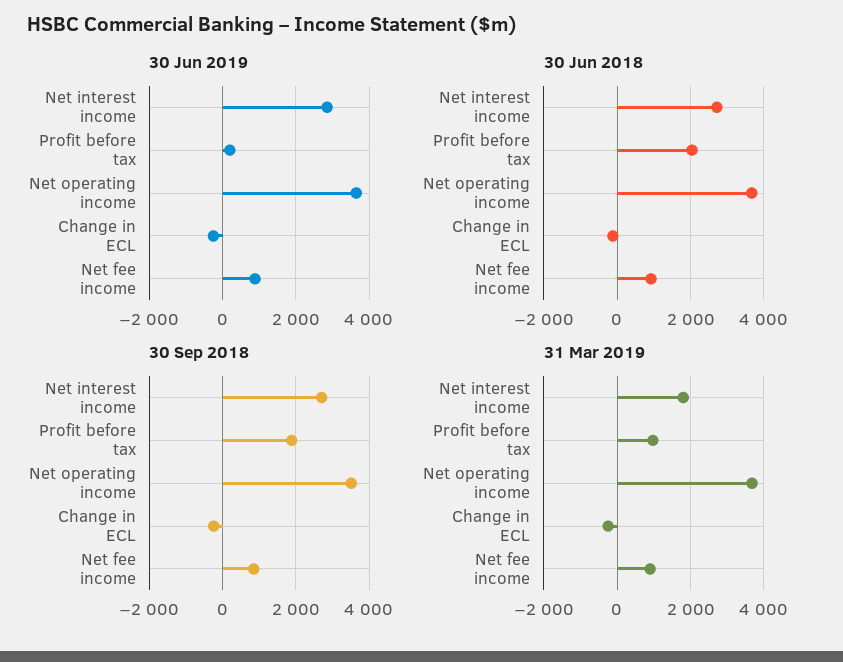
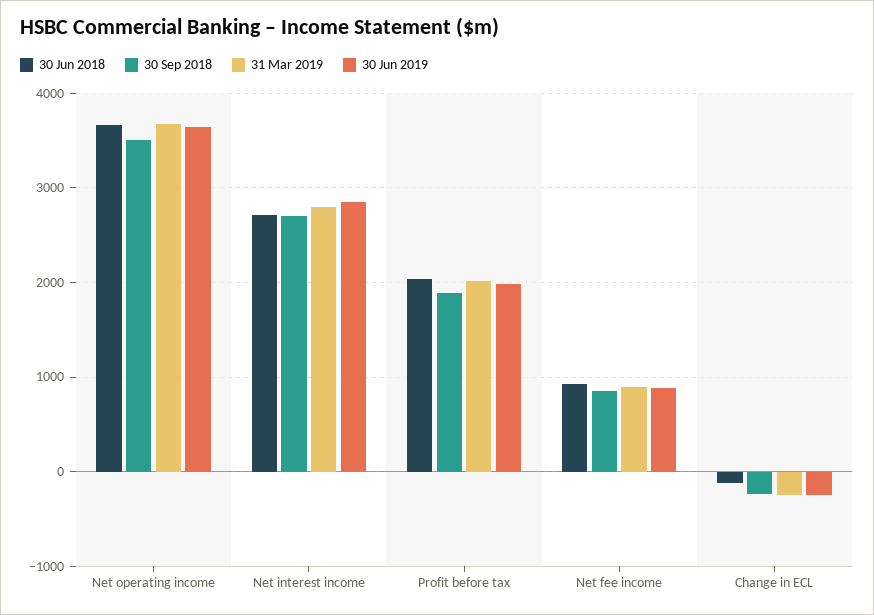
30 Jun 2019, Profit before tax: 200 -> 2000
31 Mar 2019, Net interest income: 1800 -> 2800
31 Mar 2019, Profit before tax: 1000 -> 2000

